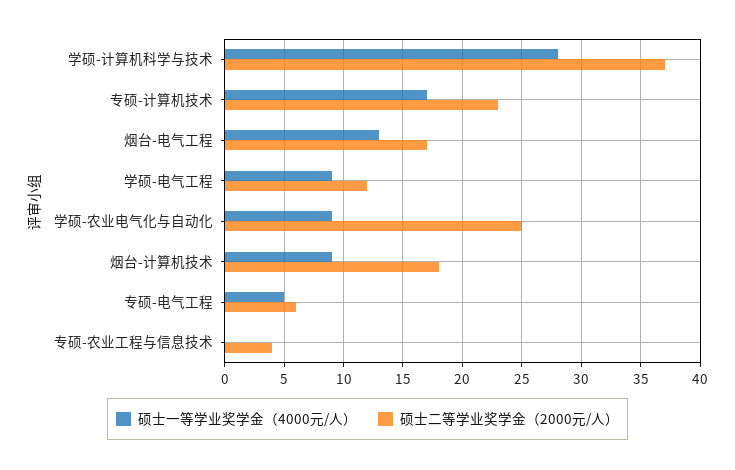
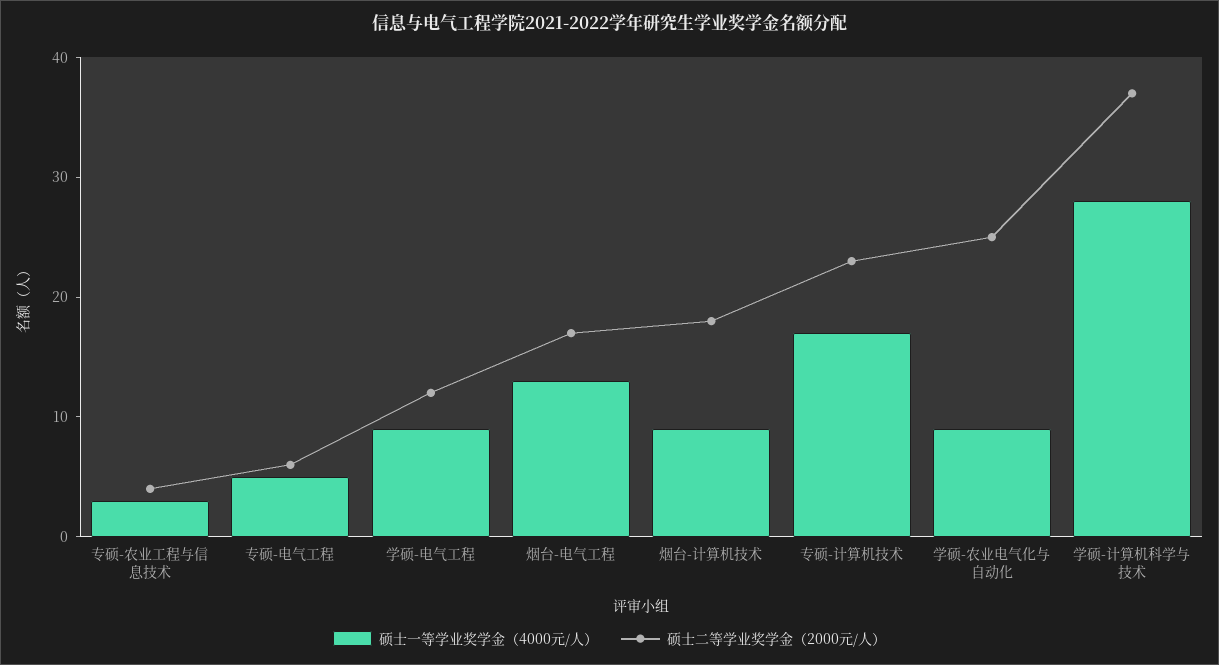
硕士一等学业奖学金（4000元/人）, 专硕-农业工程与信息技术: 0 -> 3

